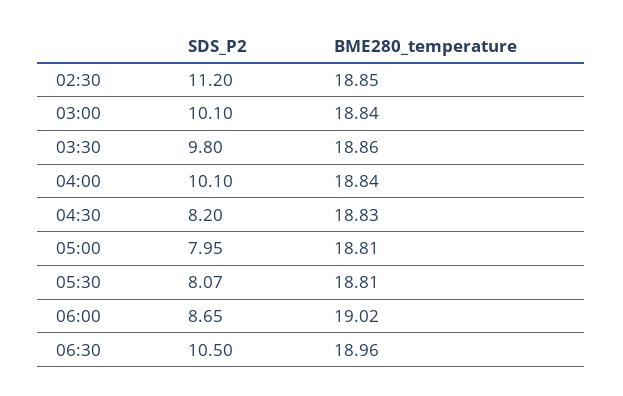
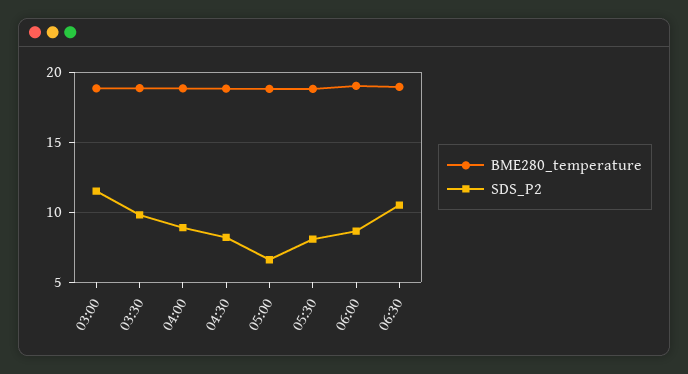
SDS_P2, 02:30: 11.2 -> none
BME280_temperature, 02:30: 18.85 -> none
SDS_P2, 03:00: 10.1 -> 11.5
SDS_P2, 04:00: 10.1 -> 9
SDS_P2, 05:00: 7.95 -> 6.5

